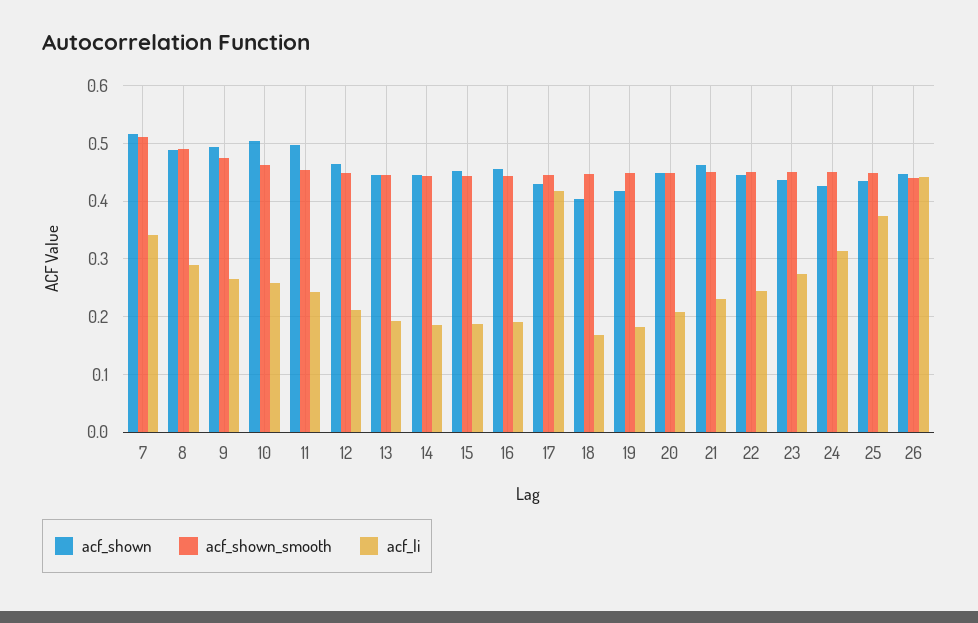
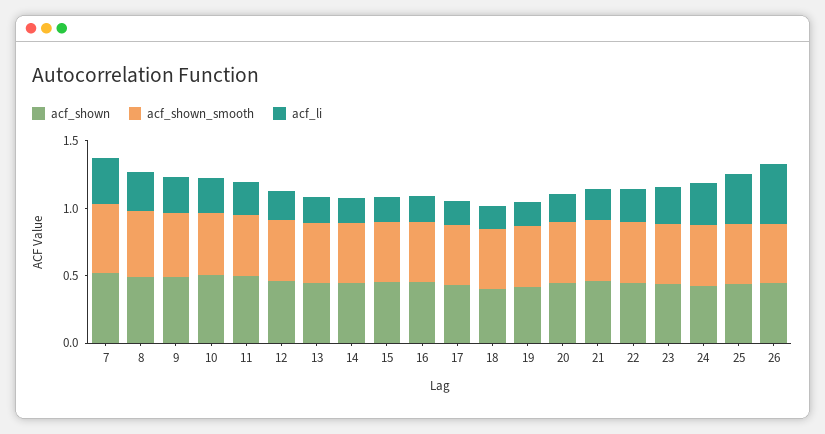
acf_li, 17: 0.42 -> 0.2

